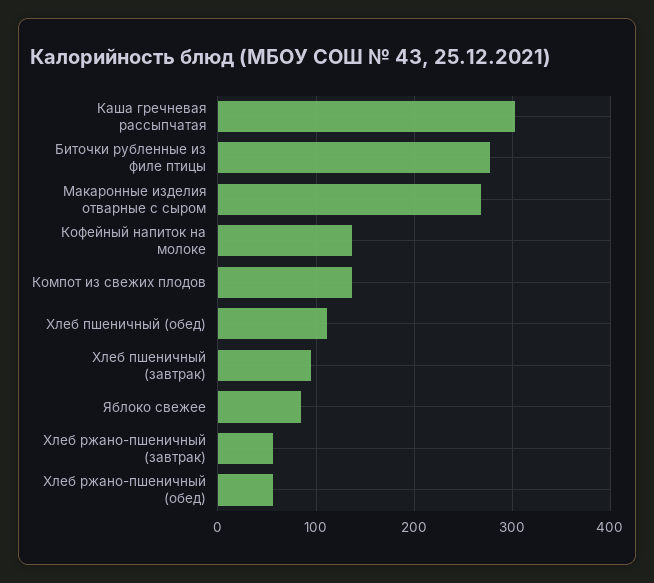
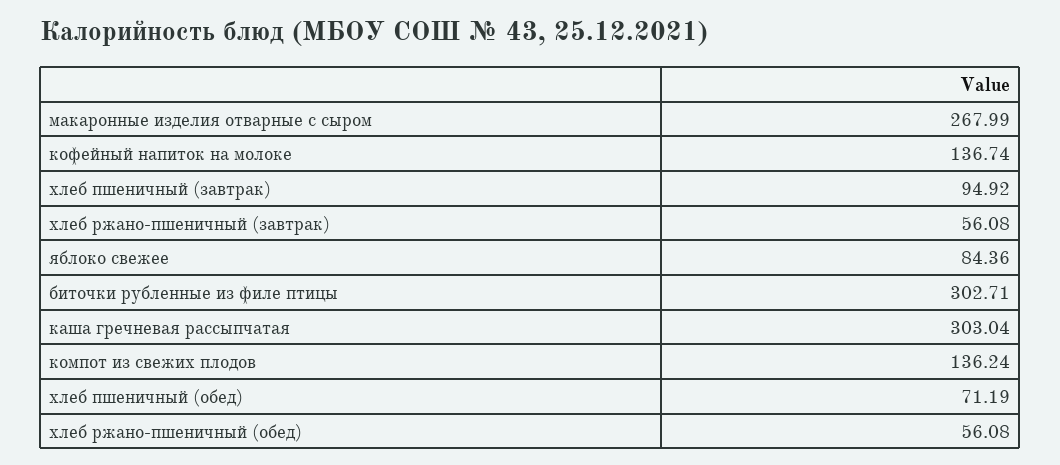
Биточки рубленные из филе птицы: 280 -> 302.71
Хлеб пшеничный (обед): 110 -> 71.19

